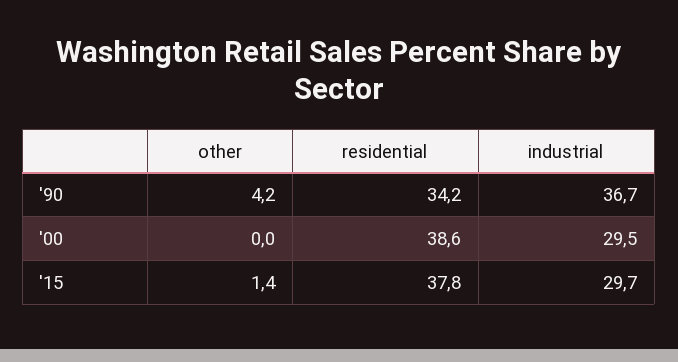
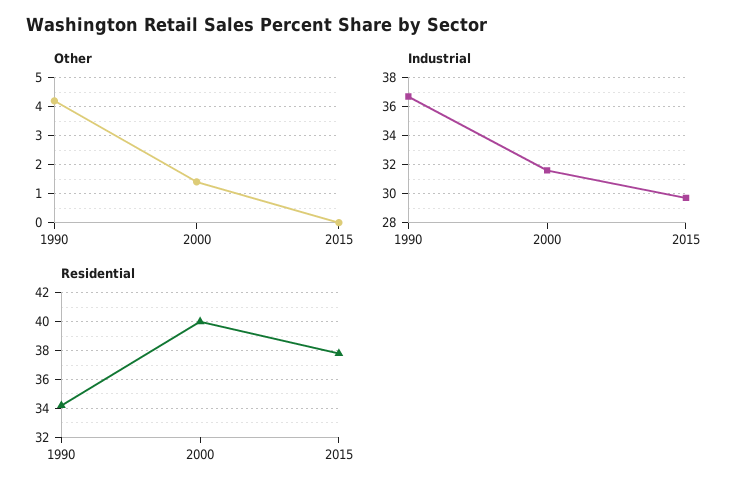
other, '00: 0 -> 1.5
residential, '00: 38.6 -> 40
industrial, '00: 29.5 -> 31.5
other, '15: 1.4 -> 0

